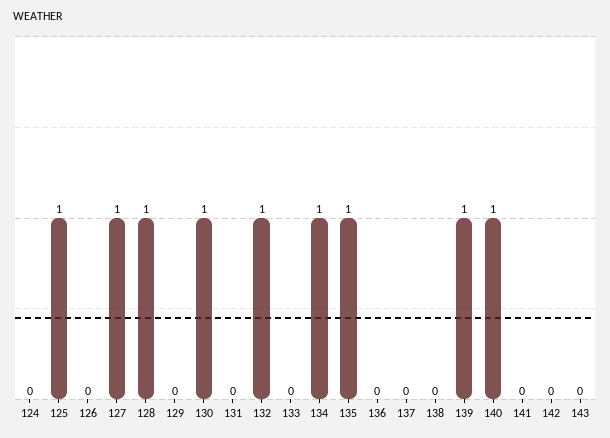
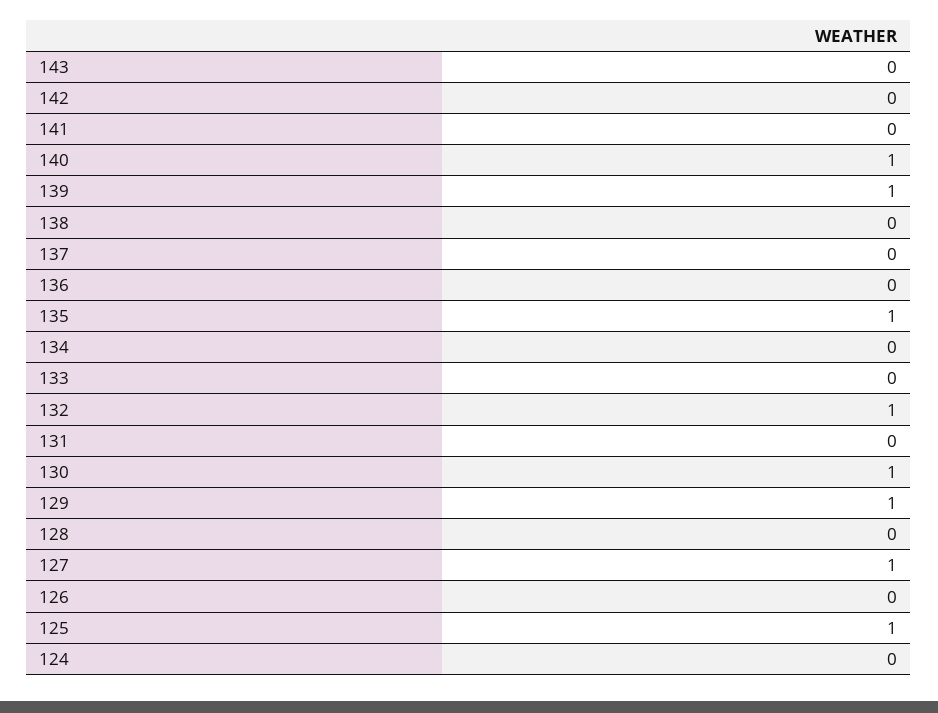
128: 1 -> 0
129: 0 -> 1
134: 1 -> 0

